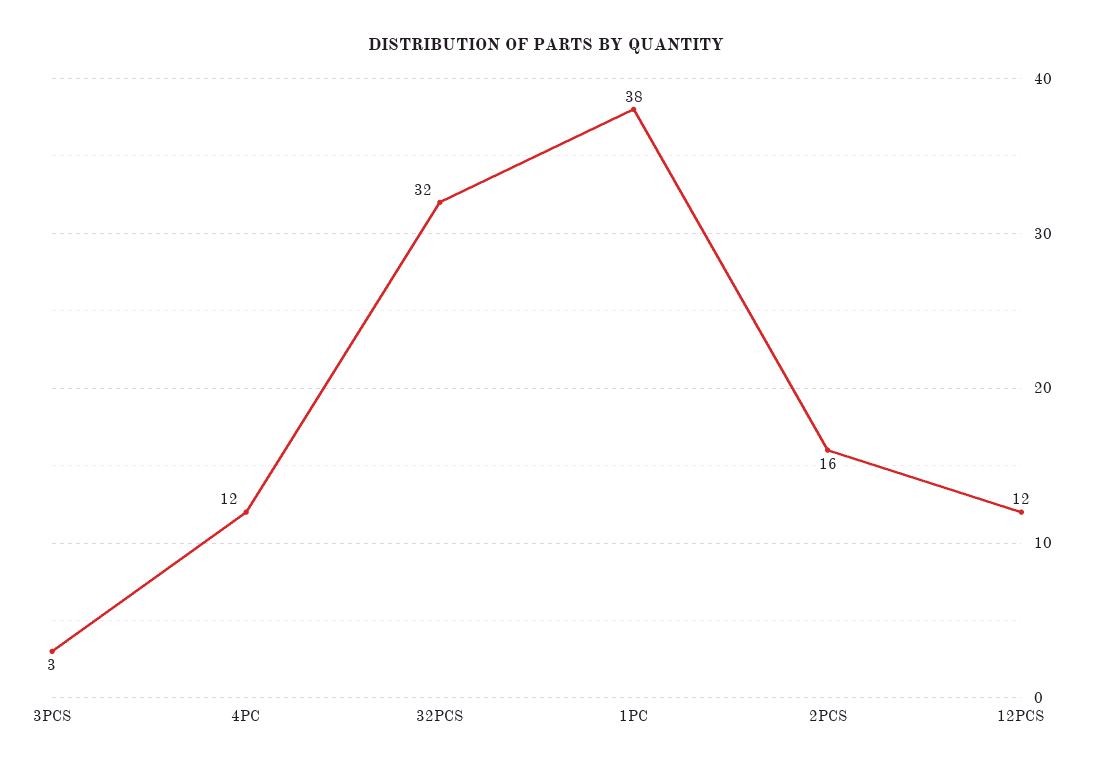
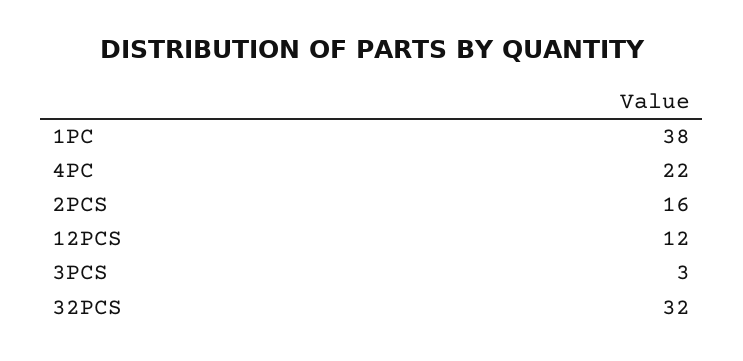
4PC: 12 -> 22

